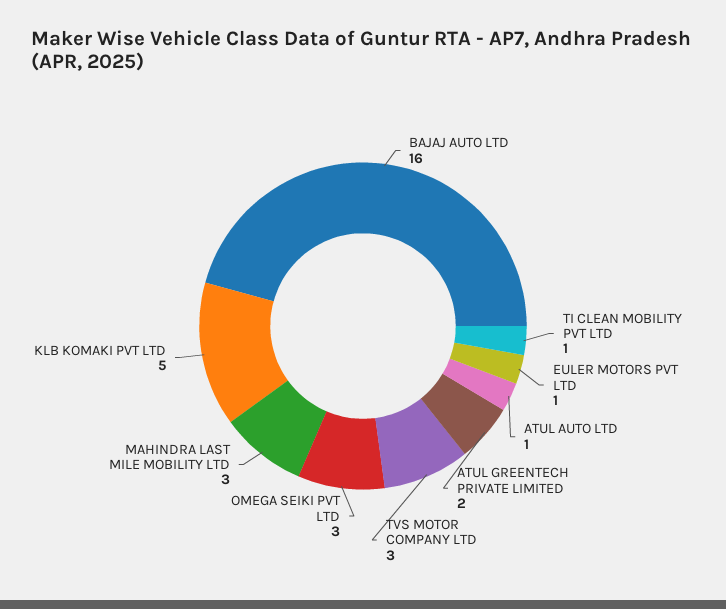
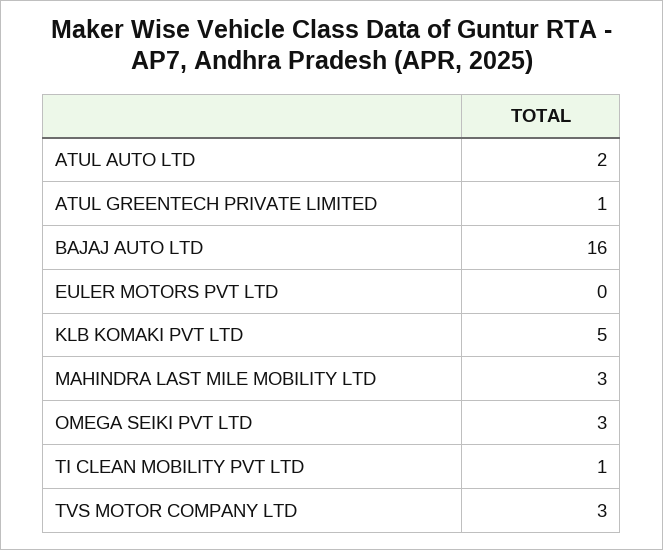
EULER MOTORS PVT LTD: 1 -> 0
ATUL AUTO LTD: 1 -> 2
ATUL GREENTECH PRIVATE LIMITED: 2 -> 1

